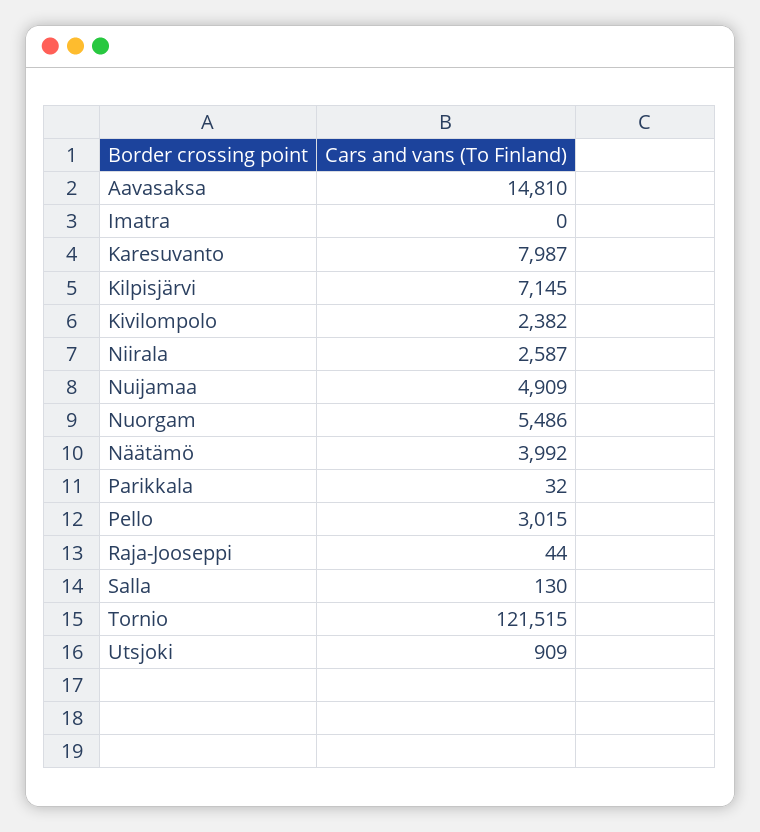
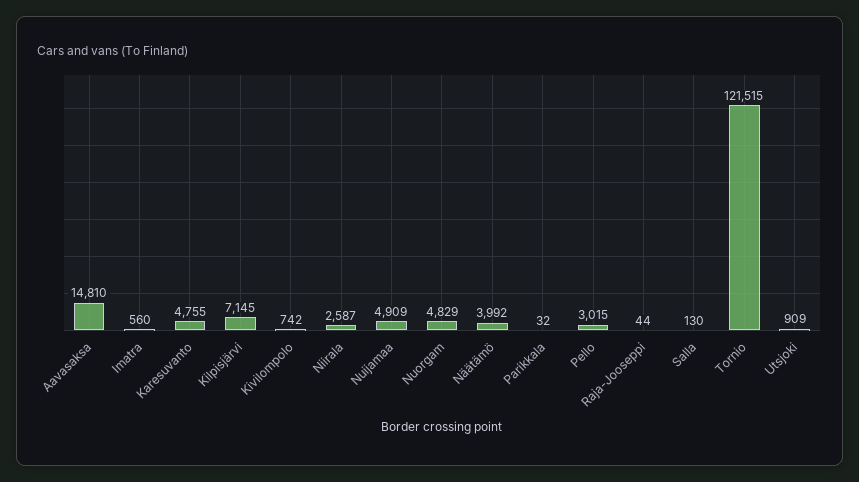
Imatra: 0 -> 560
Karesuvanto: 7987 -> 4755
Kivilompolo: 2382 -> 742
Nuorgam: 5486 -> 4829

